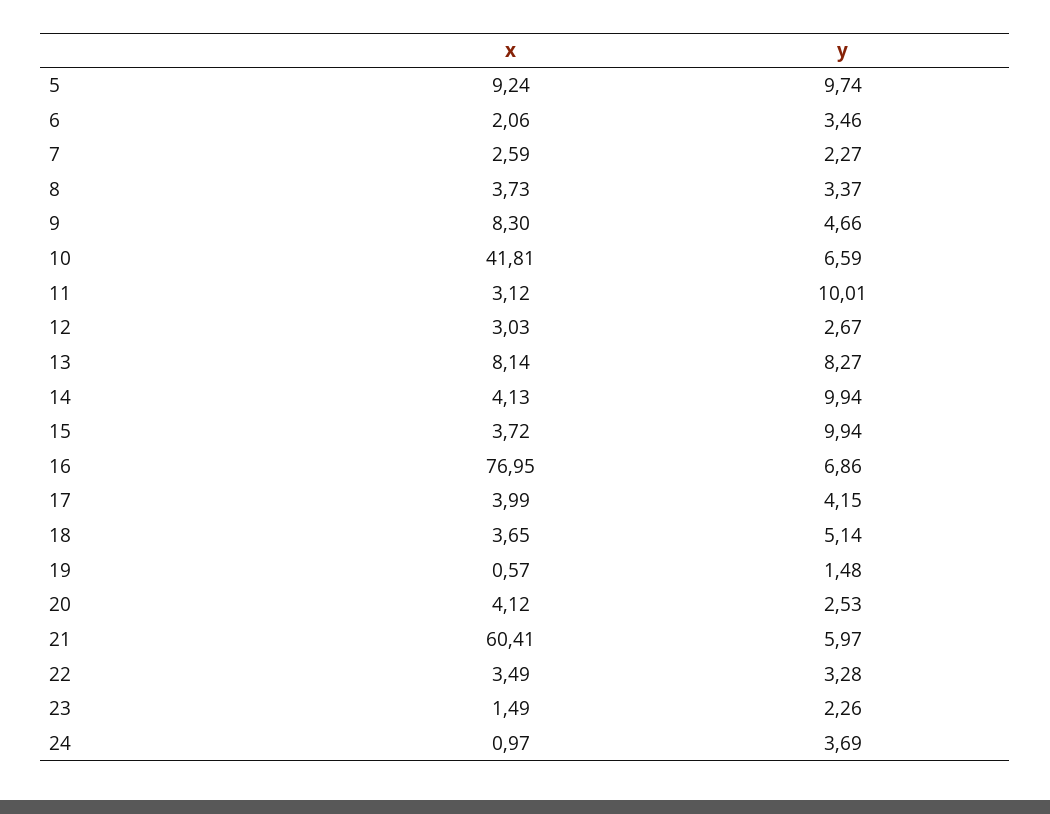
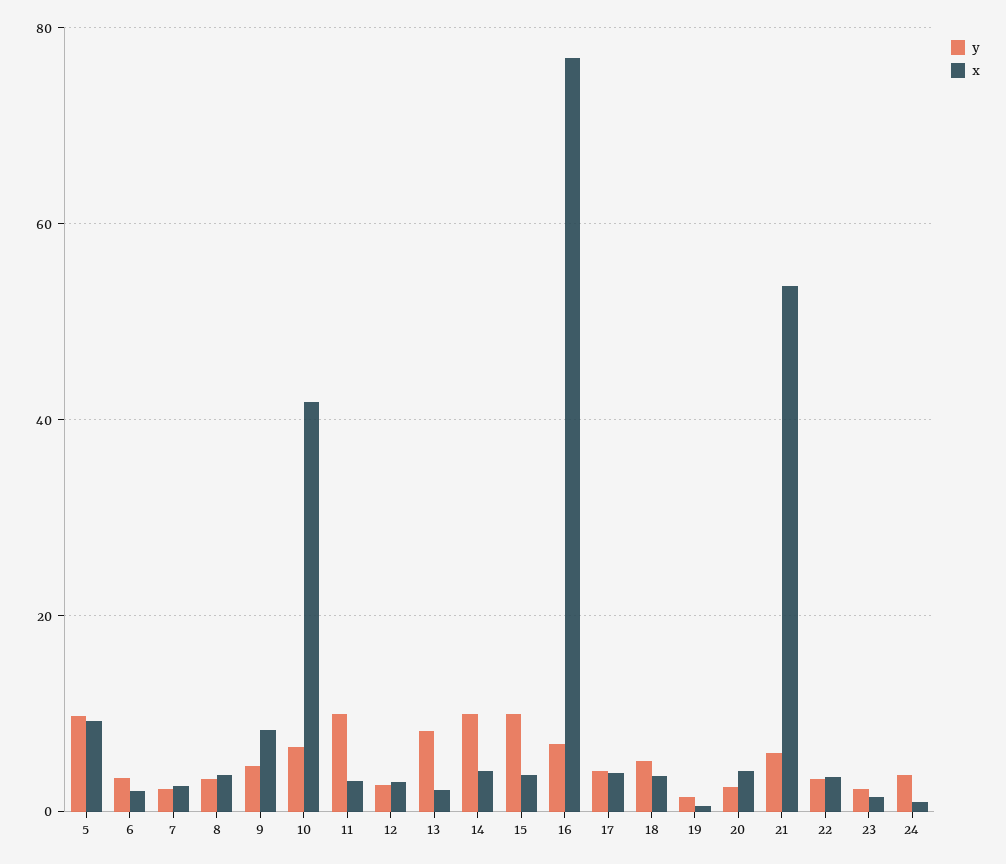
x, 13: 8.14 -> 2
x, 21: 60.41 -> 54

